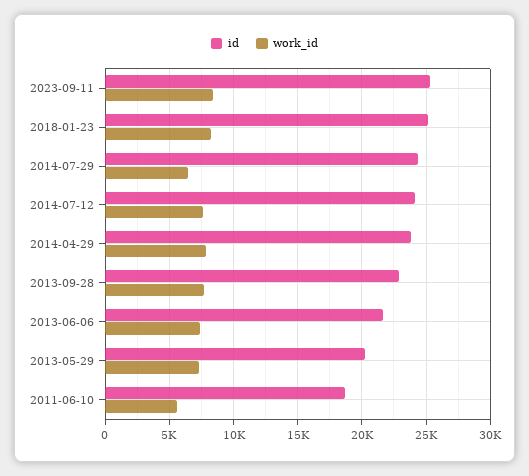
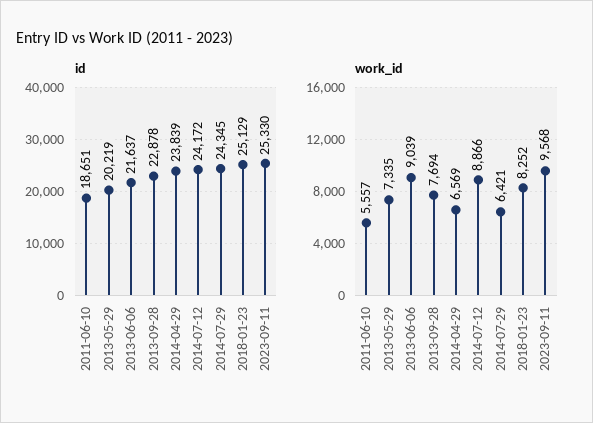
work_id, 2023-09-11: 8500 -> 9568
work_id, 2014-07-12: 7500 -> 8866
work_id, 2014-04-29: 8000 -> 6569
work_id, 2013-06-06: 7500 -> 9039

